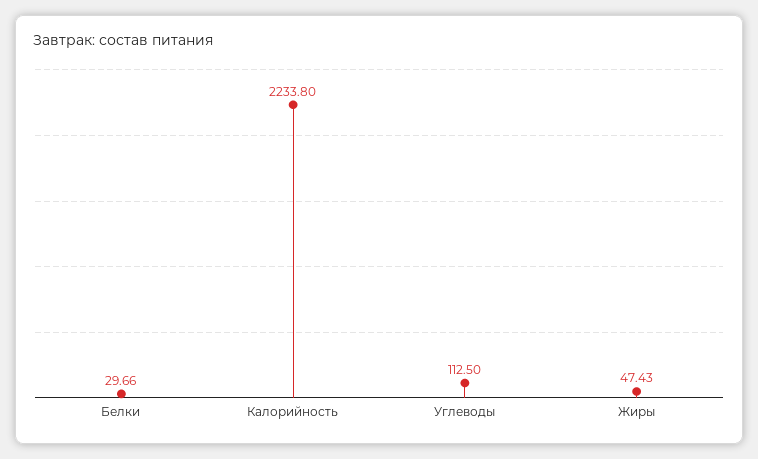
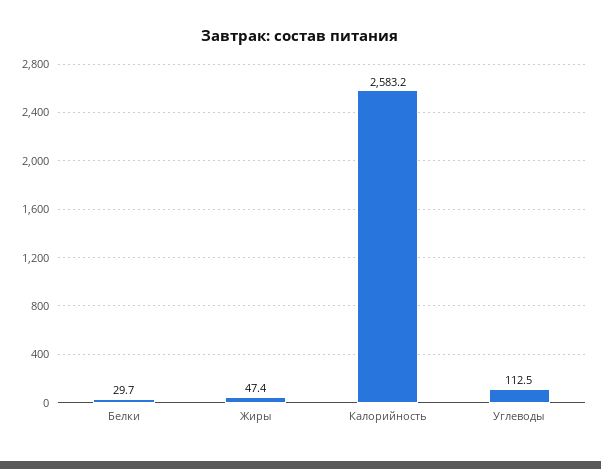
Калорийность: 2233.8 -> 2583.2

